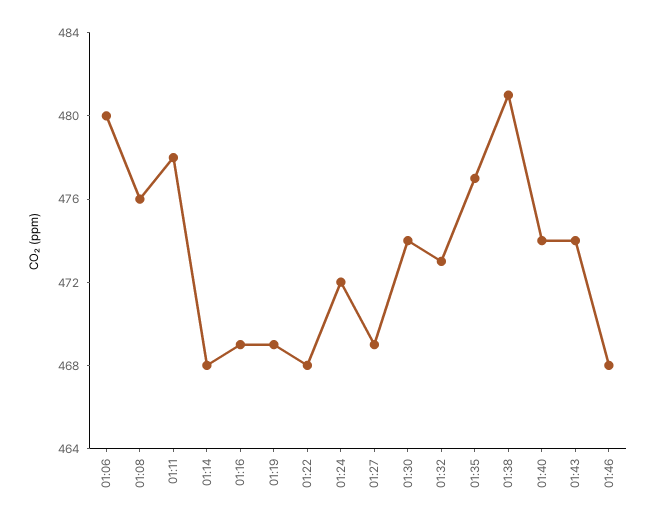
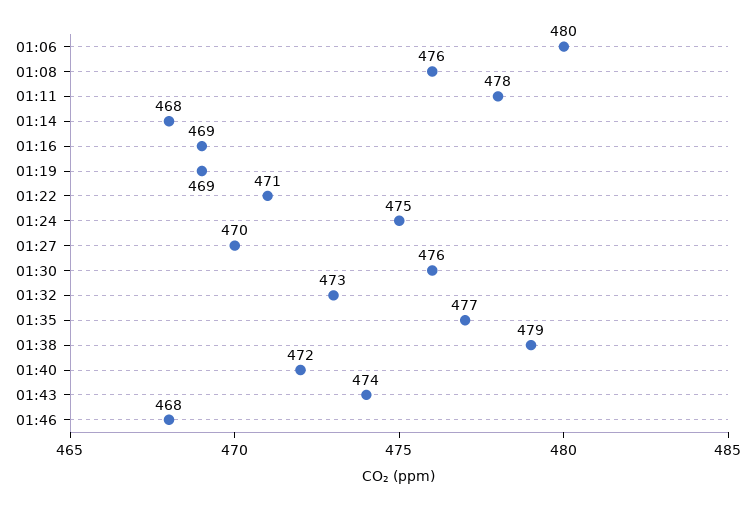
01:22: 468 -> 471
01:24: 472 -> 475
01:27: 469 -> 470
01:30: 474 -> 476
01:38: 481 -> 479
01:40: 474 -> 472

